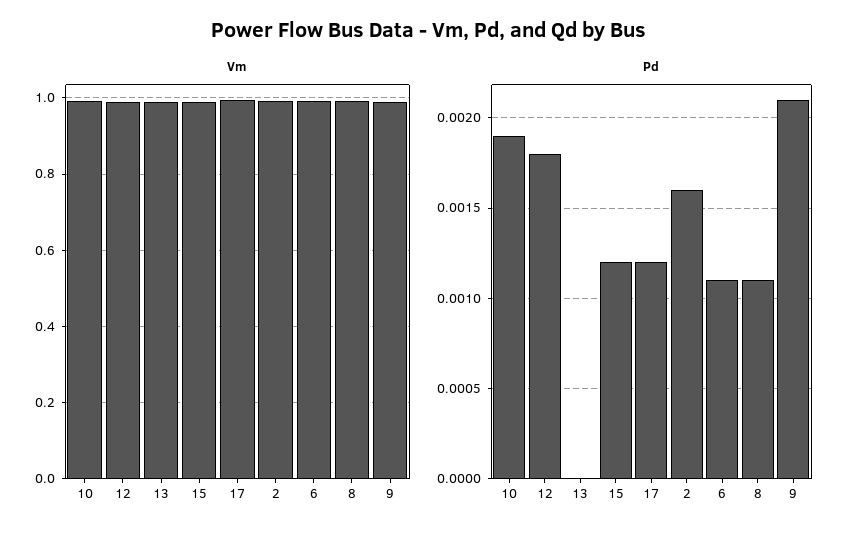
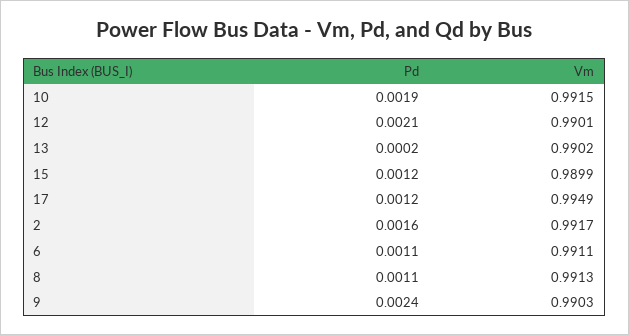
Pd, 12: 0.0018 -> 0.0021
Pd, 13: 0 -> 0.0002
Pd, 9: 0.0021 -> 0.0024

